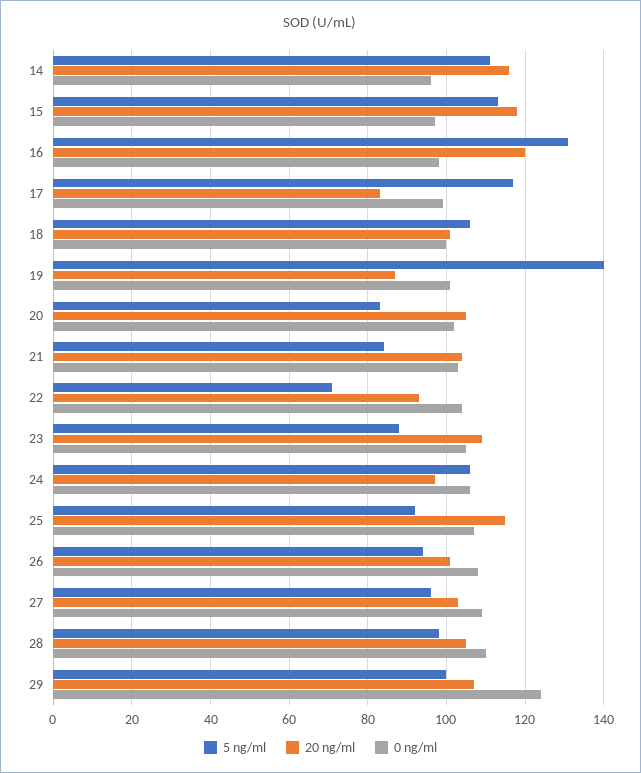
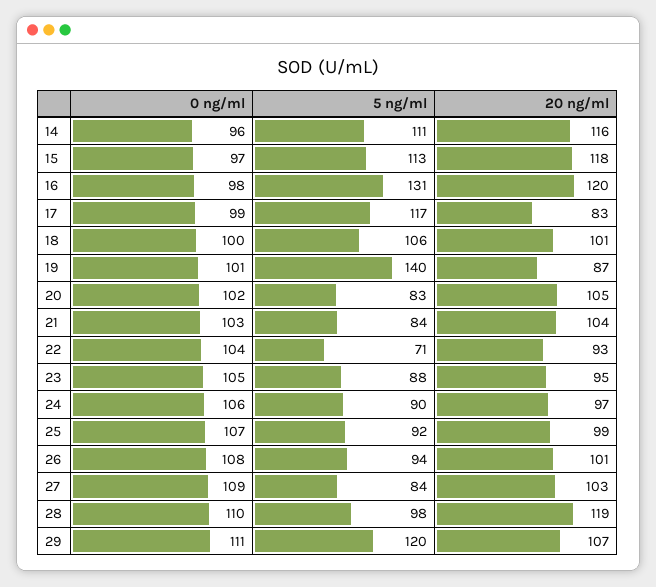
20 ng/ml, 23: 110 -> 95
5 ng/ml, 24: 105 -> 90
20 ng/ml, 25: 115 -> 99
5 ng/ml, 27: 95 -> 84
20 ng/ml, 28: 105 -> 119
5 ng/ml, 29: 100 -> 120
0 ng/ml, 29: 125 -> 111

